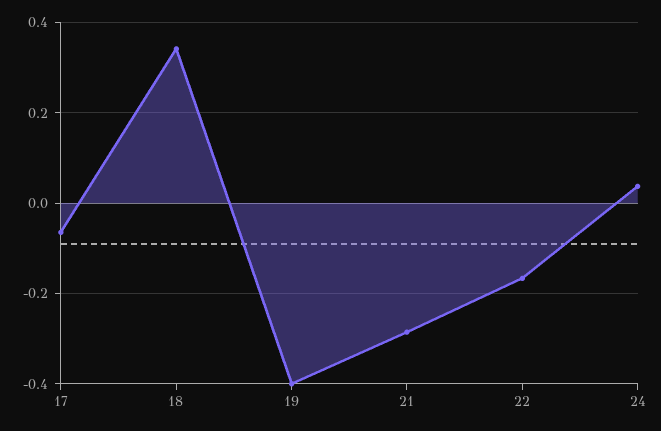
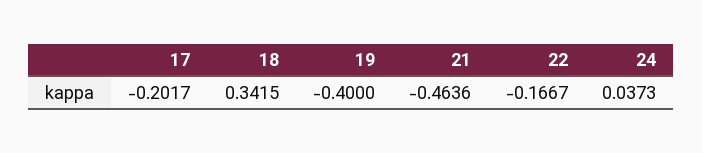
17: -0.06 -> -0.2017
21: -0.28 -> -0.4636

